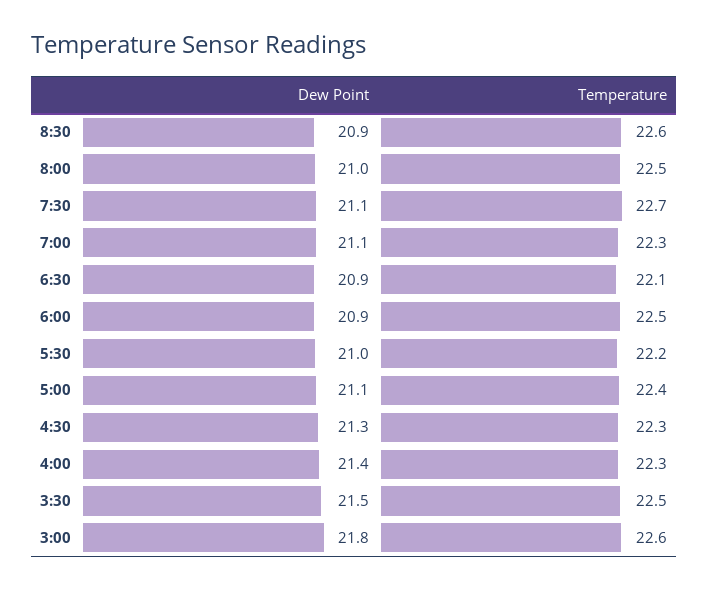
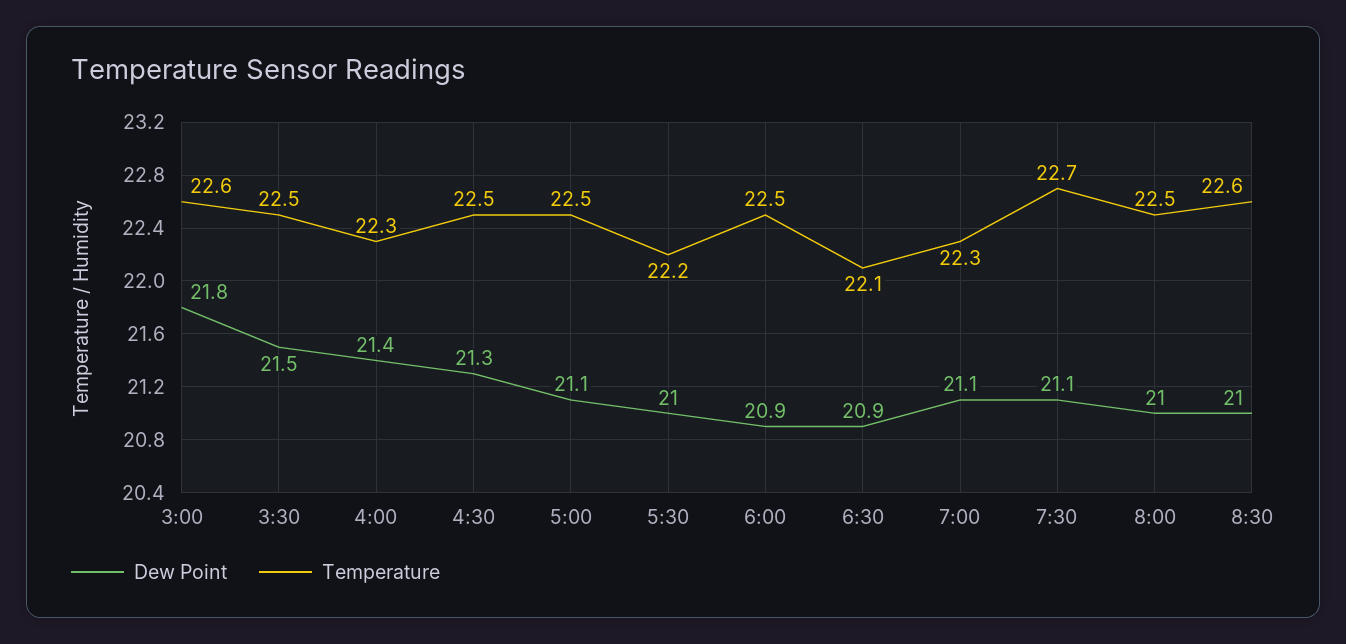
Dew Point, 8:30: 20.9 -> 21
Temperature, 5:00: 22.4 -> 22.5
Temperature, 4:30: 22.3 -> 22.5

